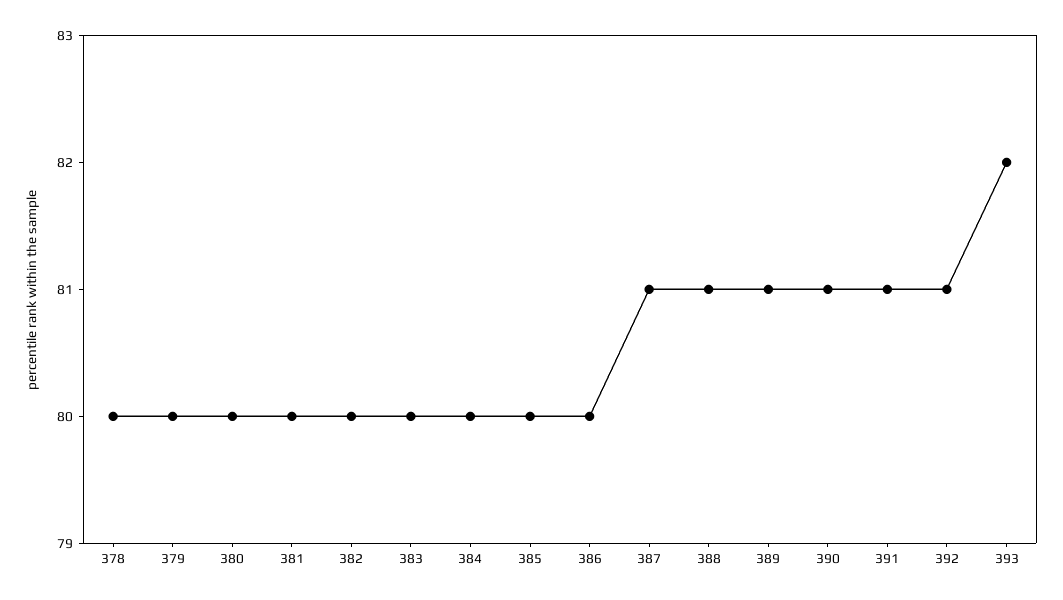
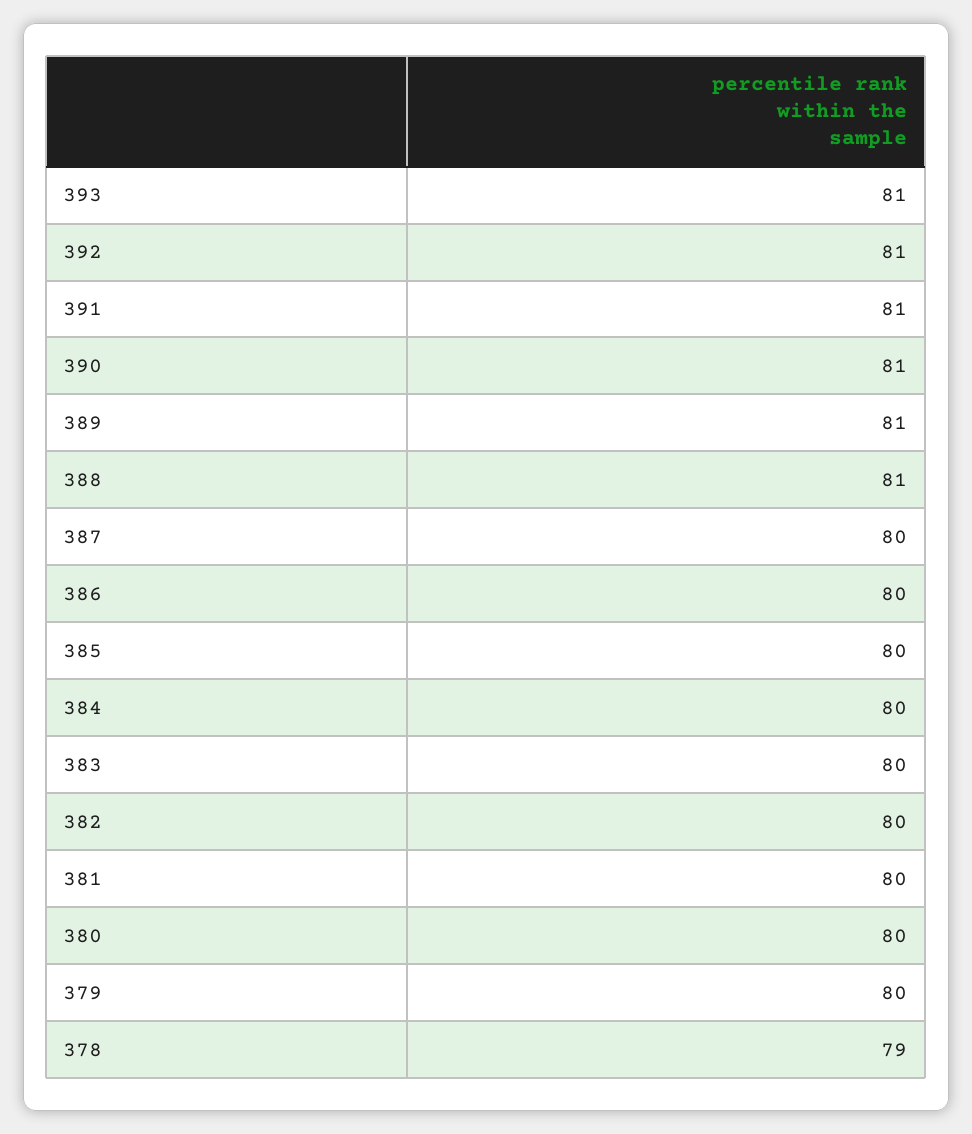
378: 80 -> 79
387: 81 -> 80
393: 82 -> 81

